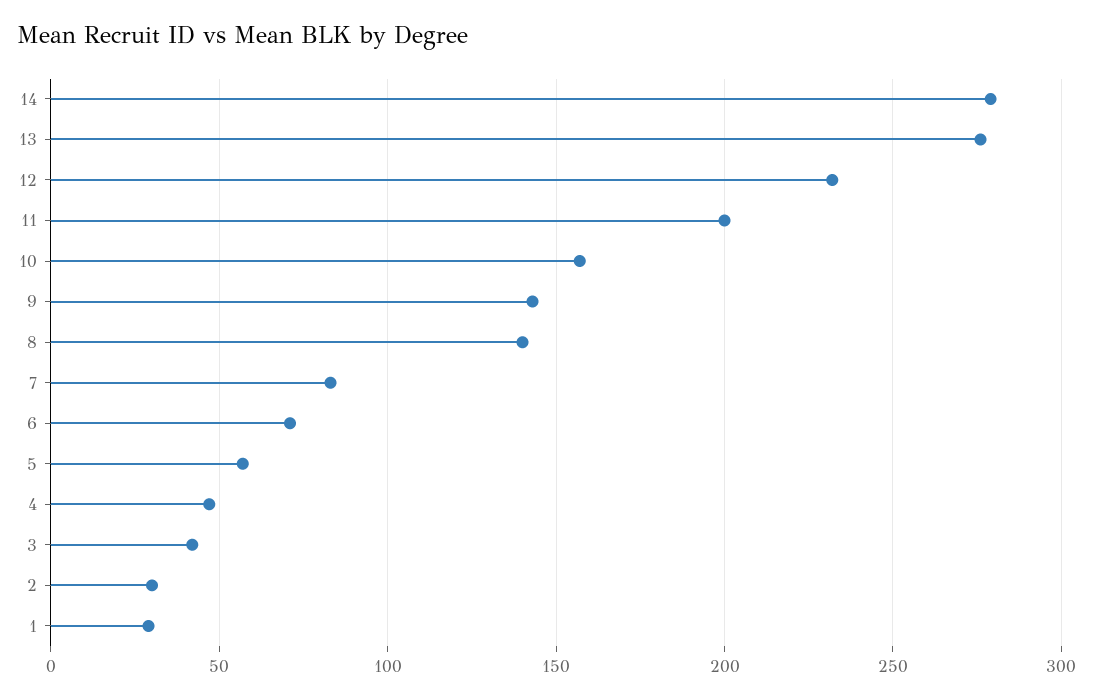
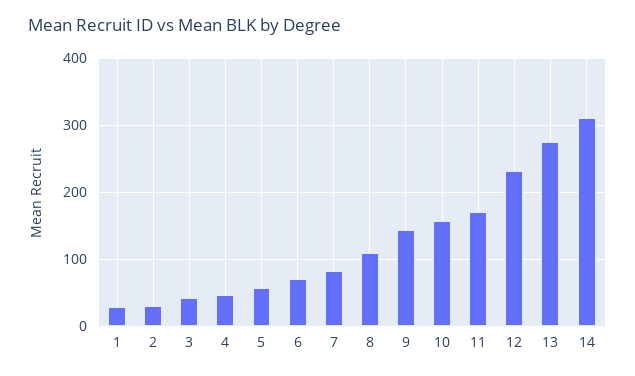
14: 280 -> 310
11: 200 -> 170
8: 140 -> 110

